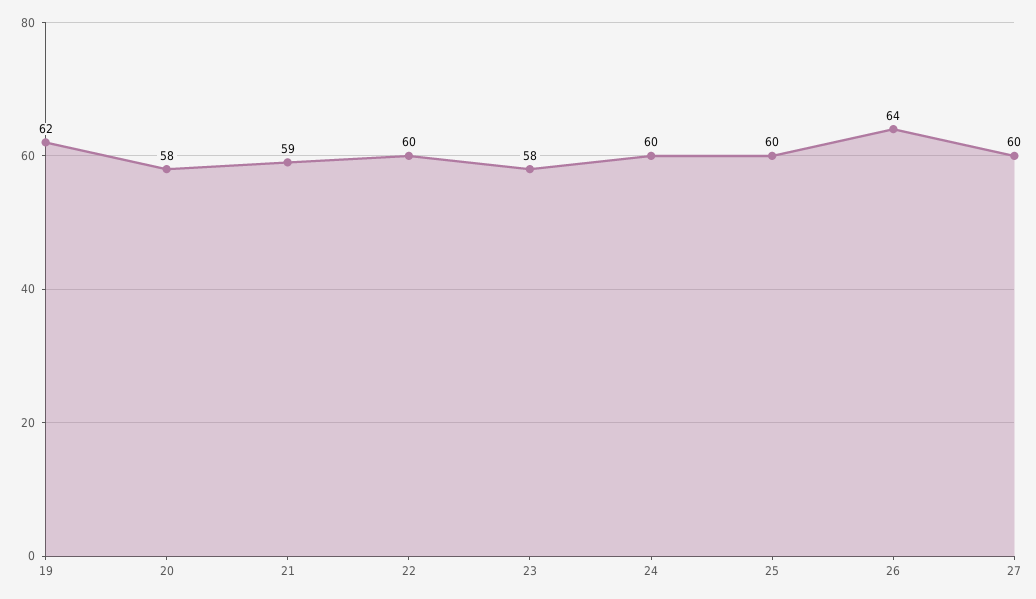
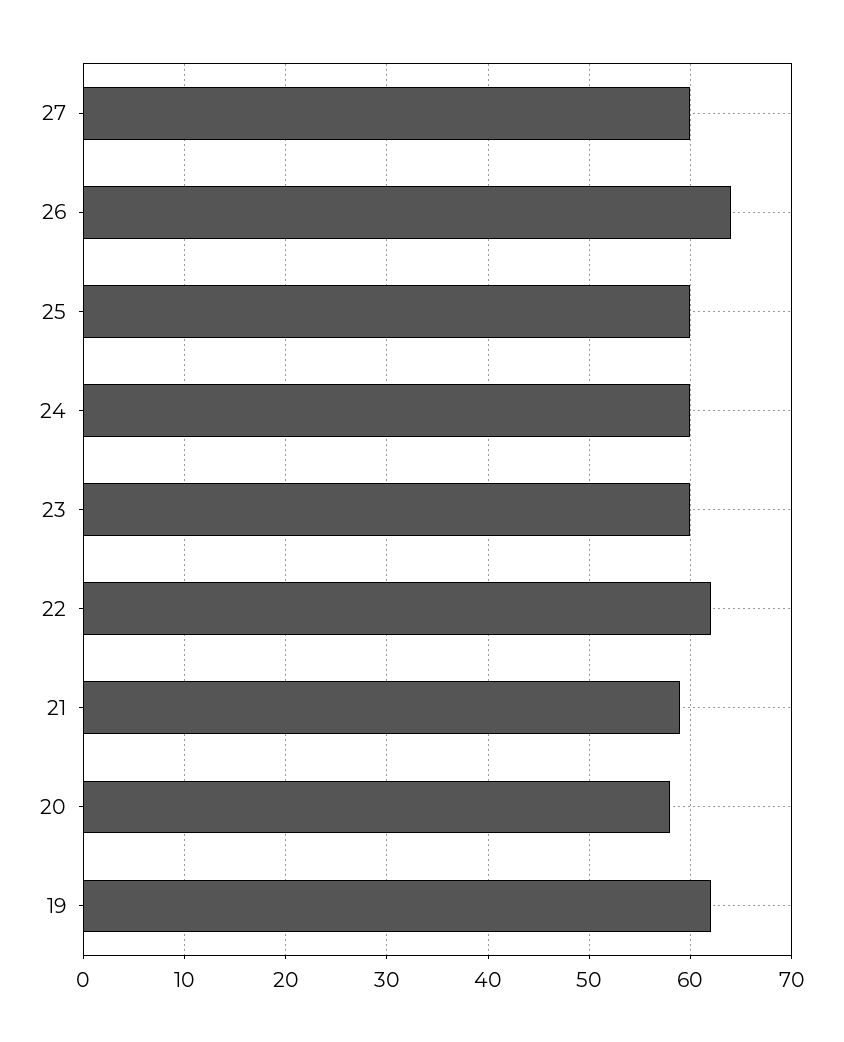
22: 60 -> 62
23: 58 -> 60

